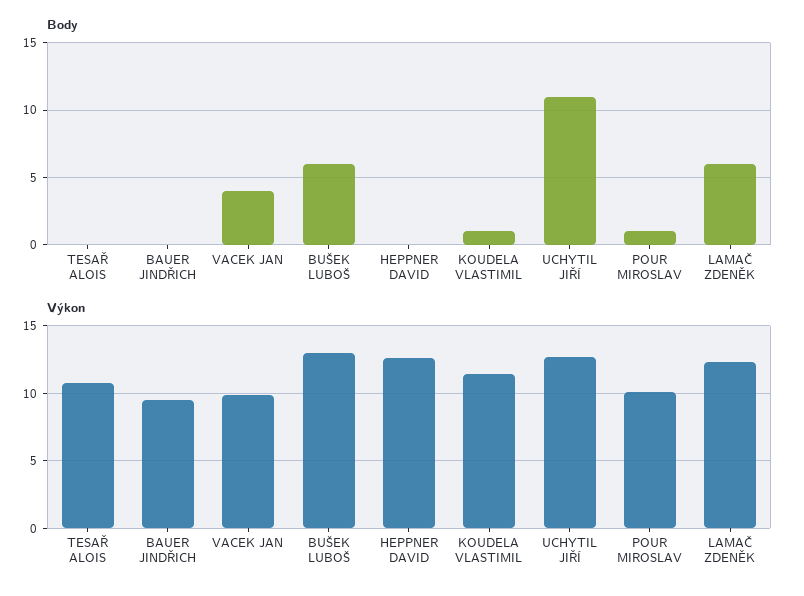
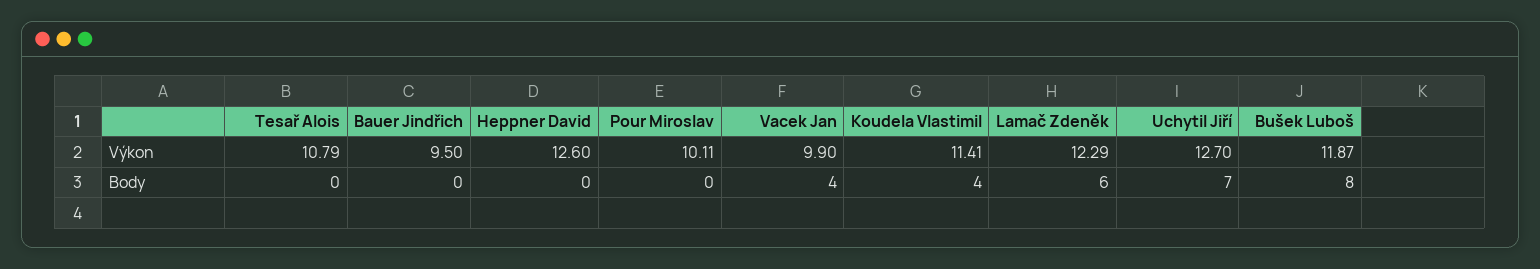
Body, BUŠEK LUBOŠ: 6 -> 8
Body, KOUDELA VLASTIMIL: 1 -> 4
Body, UCHYTIL JIŘÍ: 11 -> 7
Body, POUR MIROSLAV: 1 -> 0
Výkon, BUŠEK LUBOŠ: 13 -> 11.87

